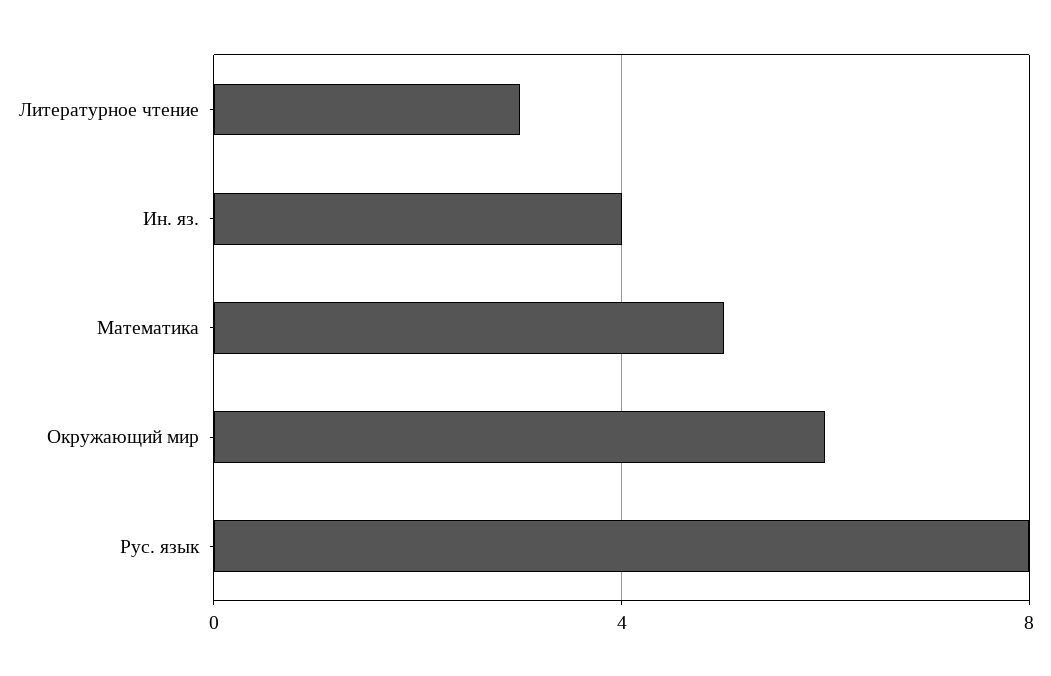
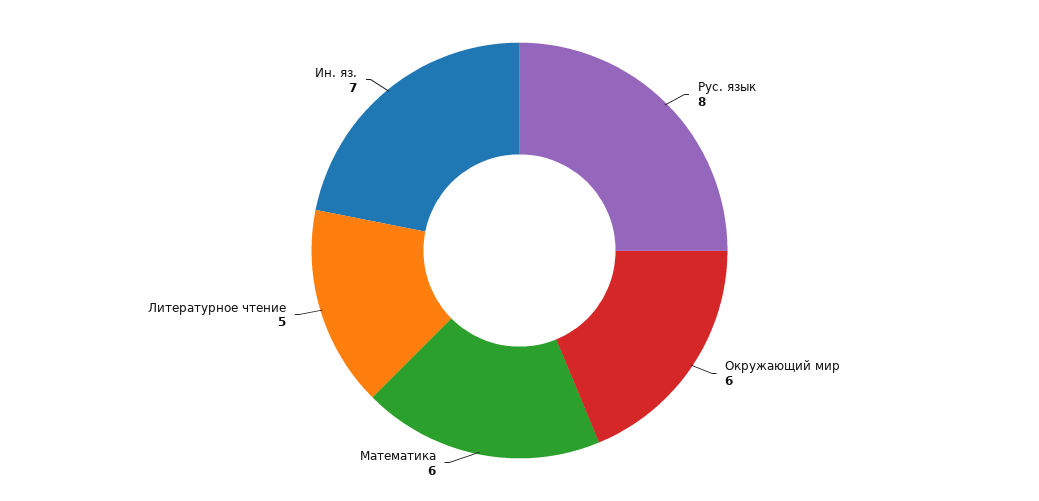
Литературное чтение: 3 -> 5
Ин. яз.: 4 -> 7
Математика: 5 -> 6

